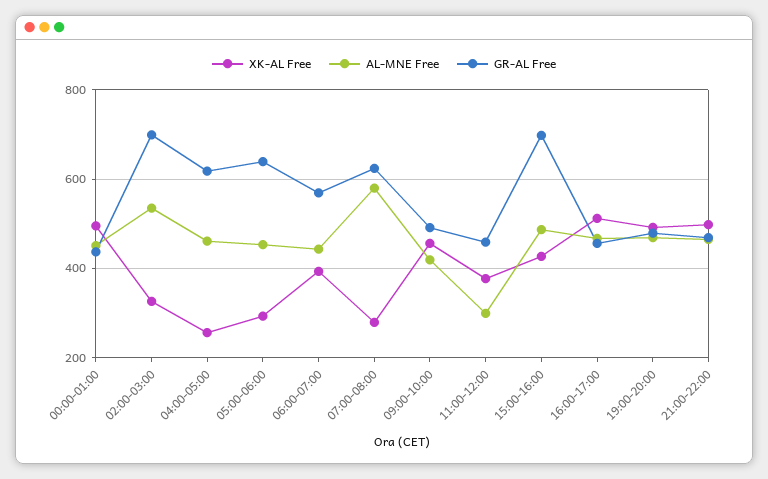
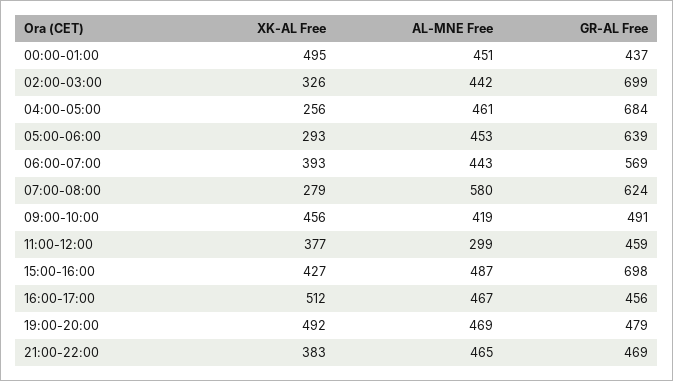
AL-MNE Free, 02:00-03:00: 540 -> 442
GR-AL Free, 04:00-05:00: 620 -> 684
XK-AL Free, 21:00-22:00: 500 -> 383

